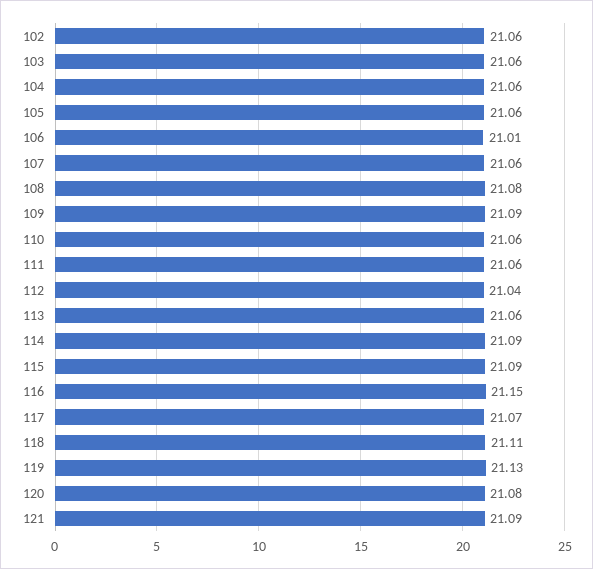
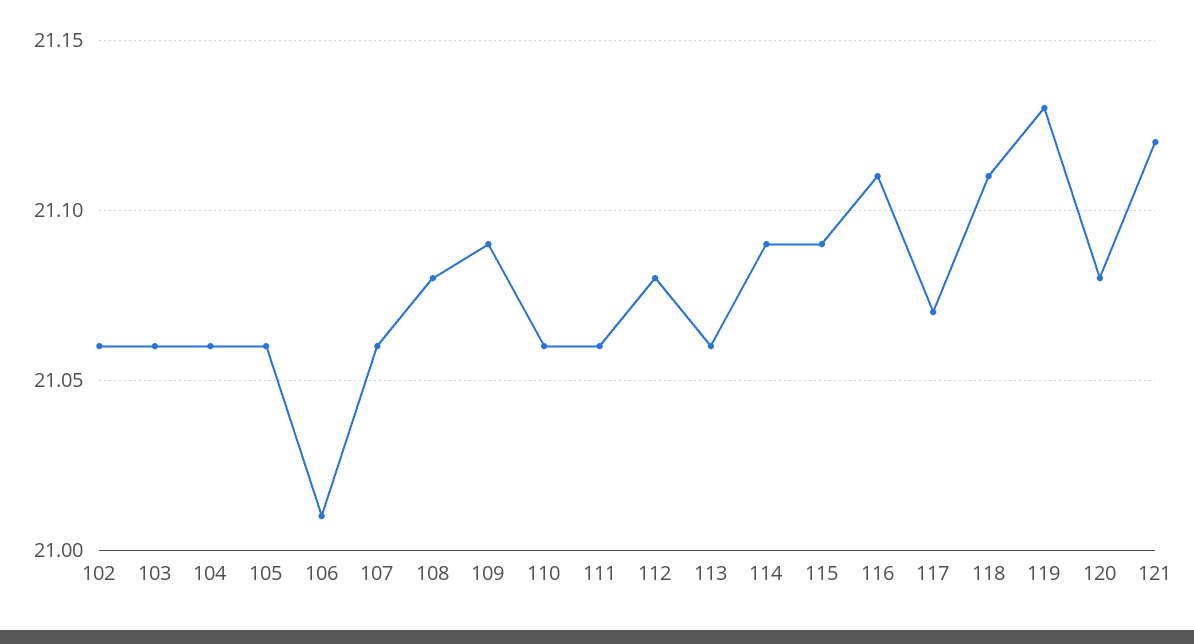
112: 21.04 -> 21.08
116: 21.15 -> 21.11
121: 21.09 -> 21.12

